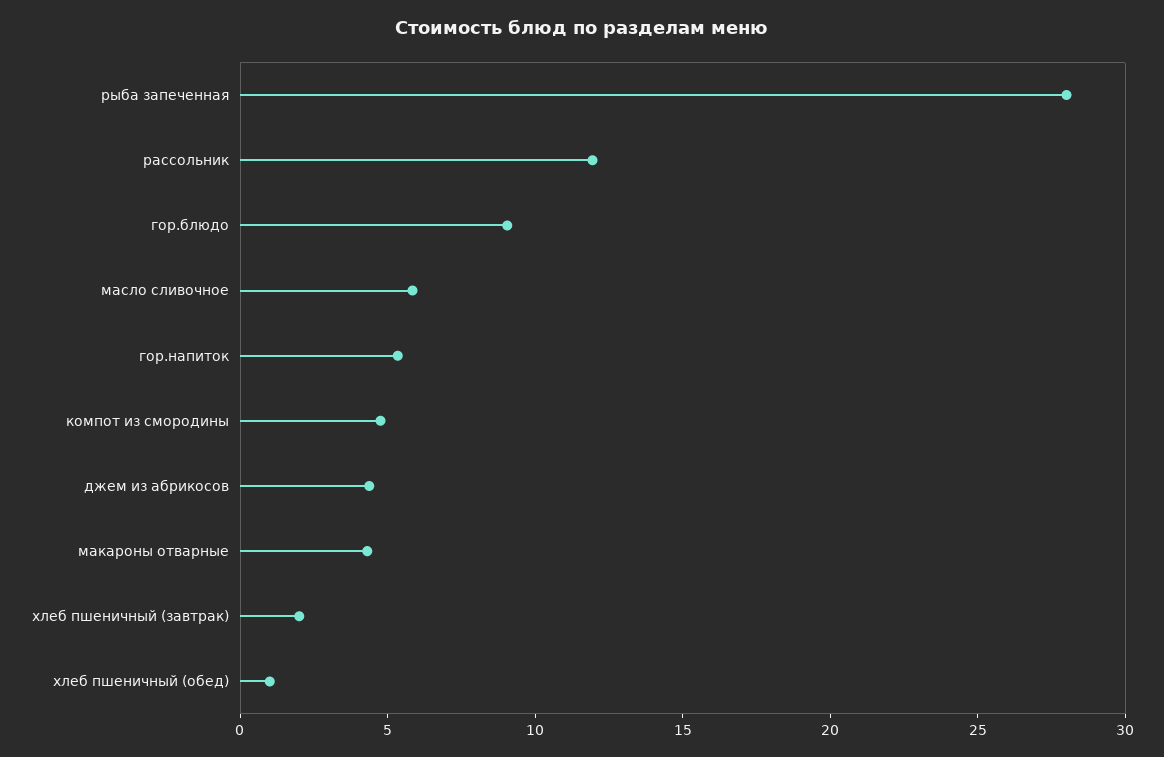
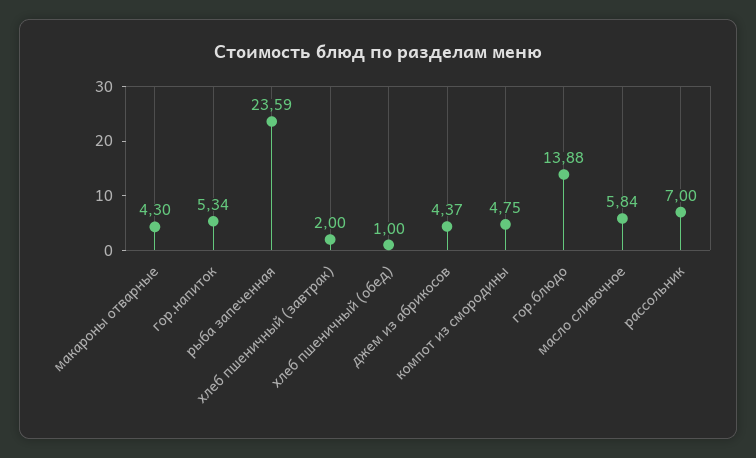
рыба запеченная: 28 -> 23.59
рассольник: 12 -> 7
гор.блюдо: 9 -> 13.88

